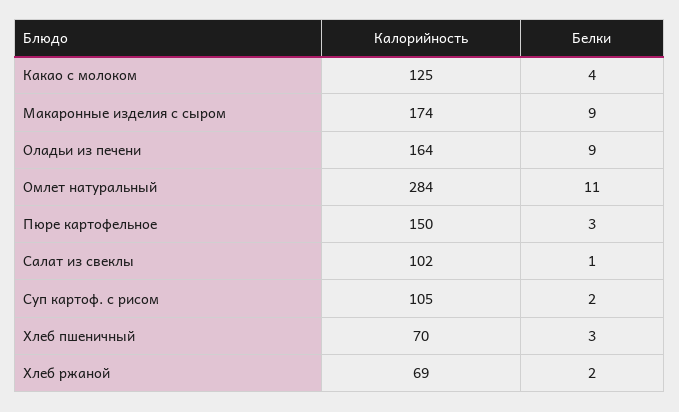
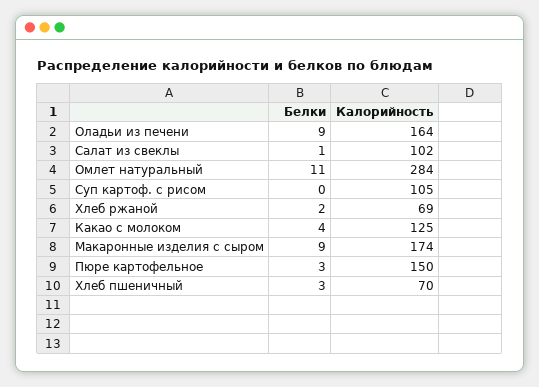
Белки, Суп картоф. с рисом: 2 -> 0

